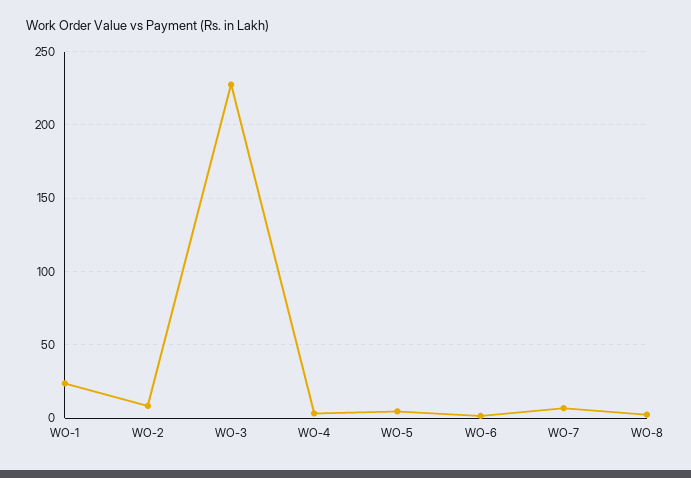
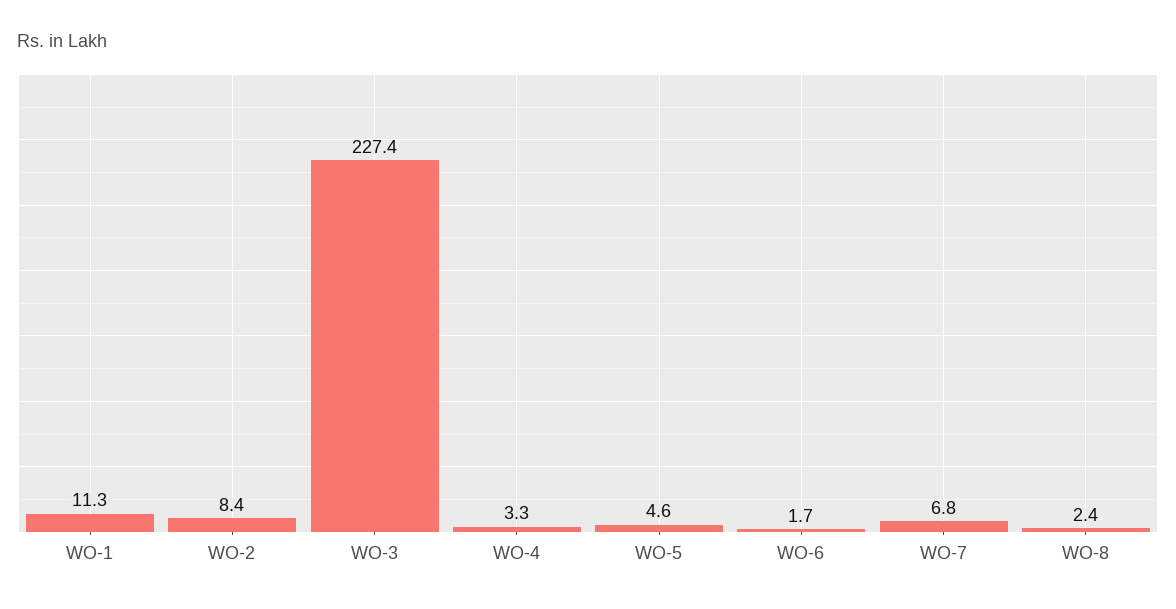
WO-1: 25 -> 11.3

